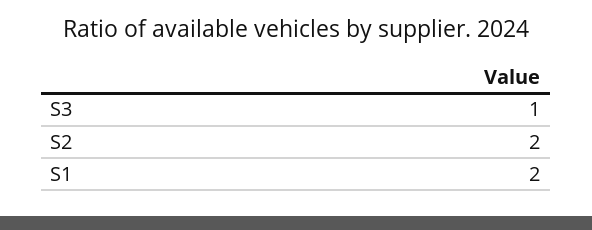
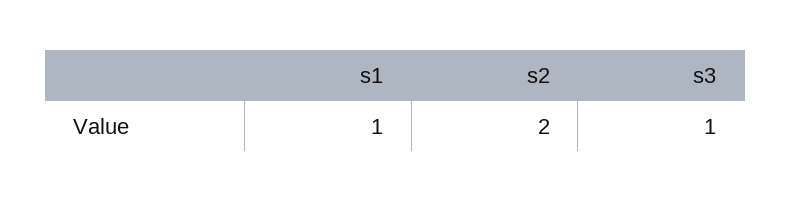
S1: 2 -> 1

